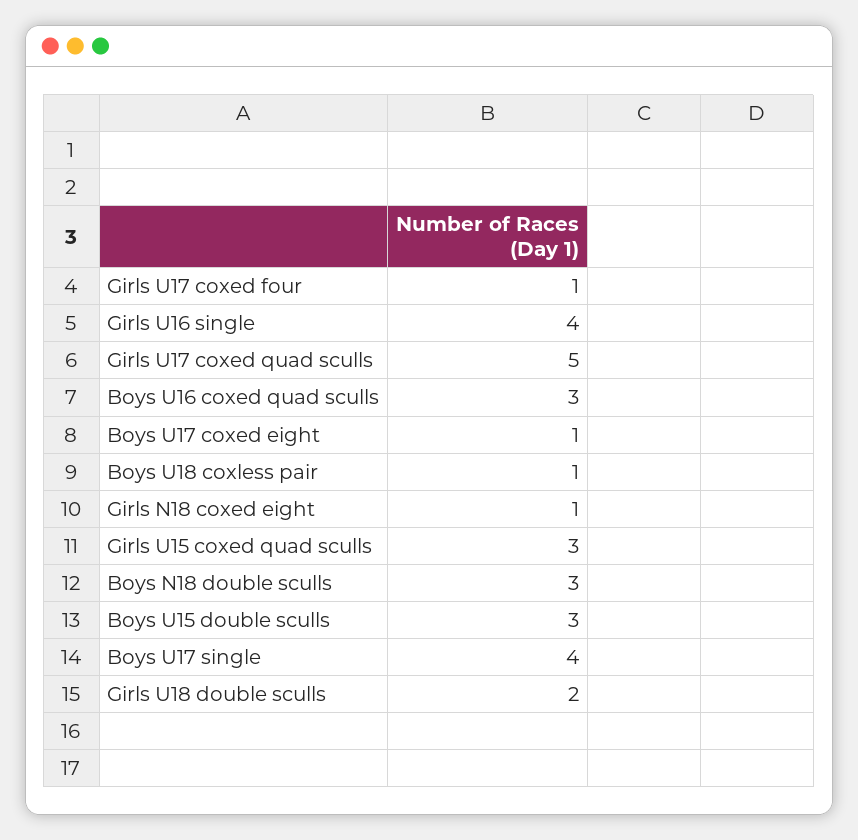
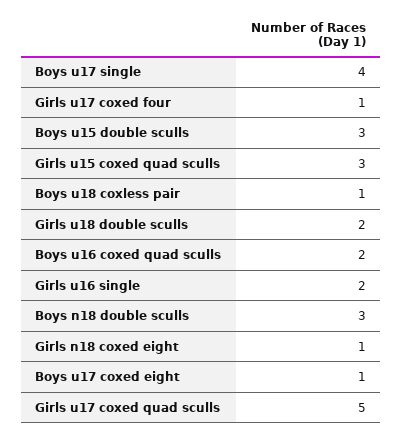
Girls U16 single: 4 -> 2
Boys U16 coxed quad sculls: 3 -> 2

